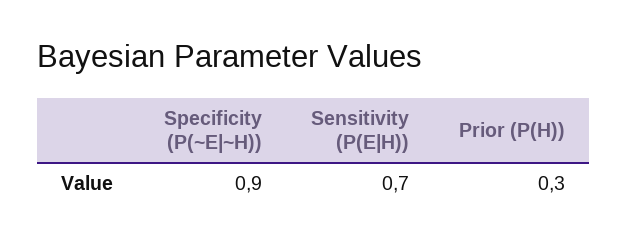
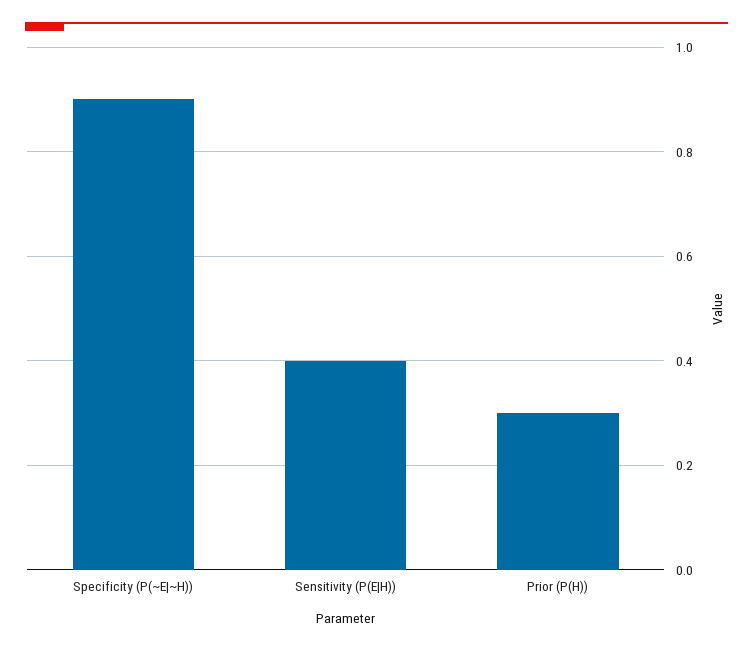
Sensitivity (P(E|H)): 0.7 -> 0.4

